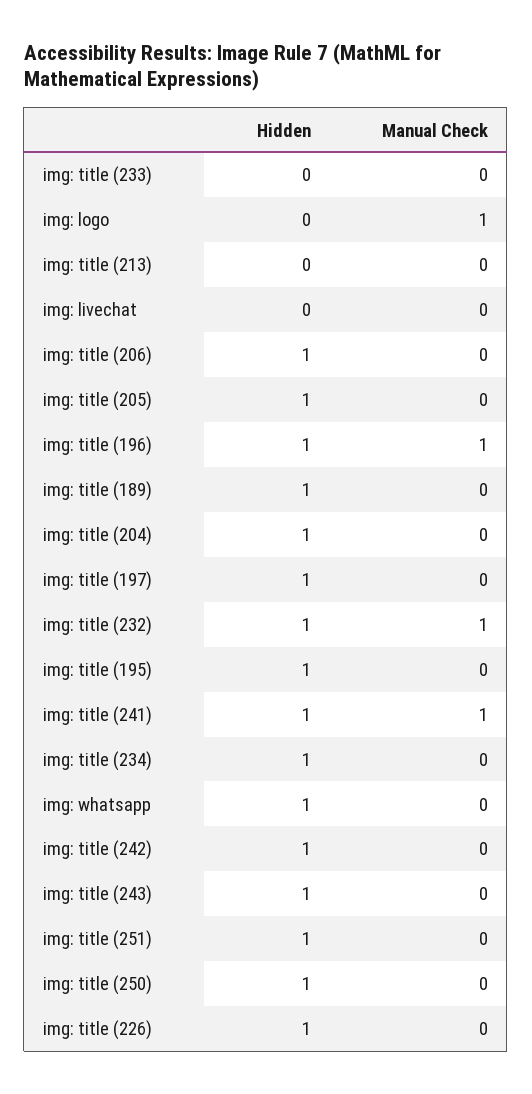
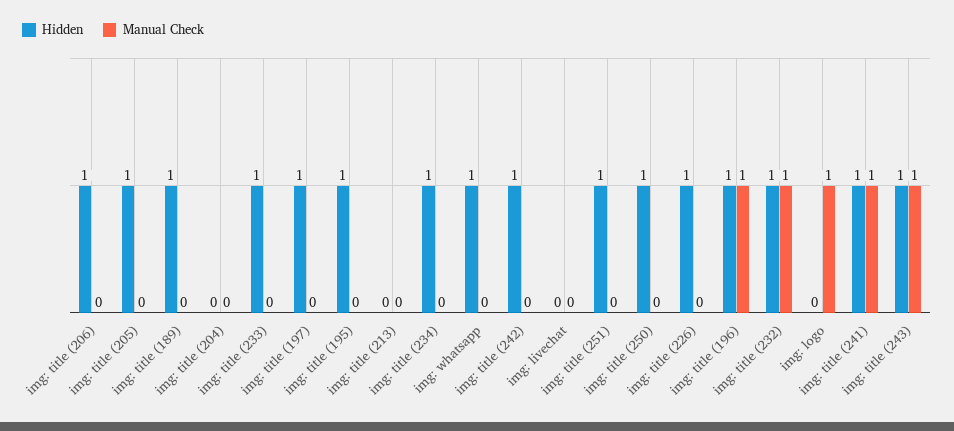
Hidden, img: title (233): 0 -> 1
Hidden, img: title (204): 1 -> 0
Manual Check, img: title (243): 0 -> 1

